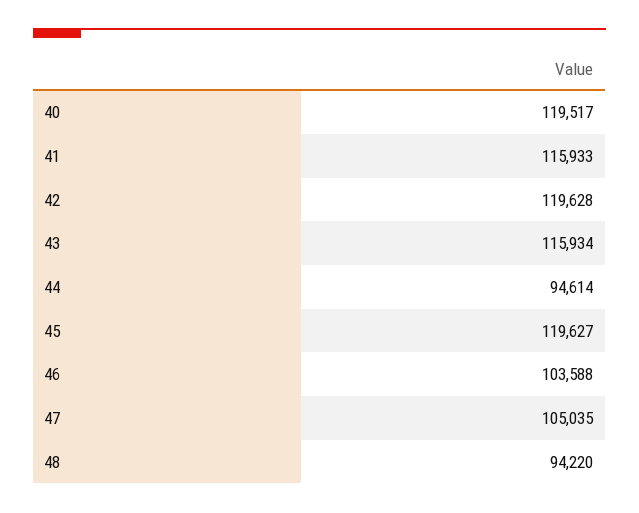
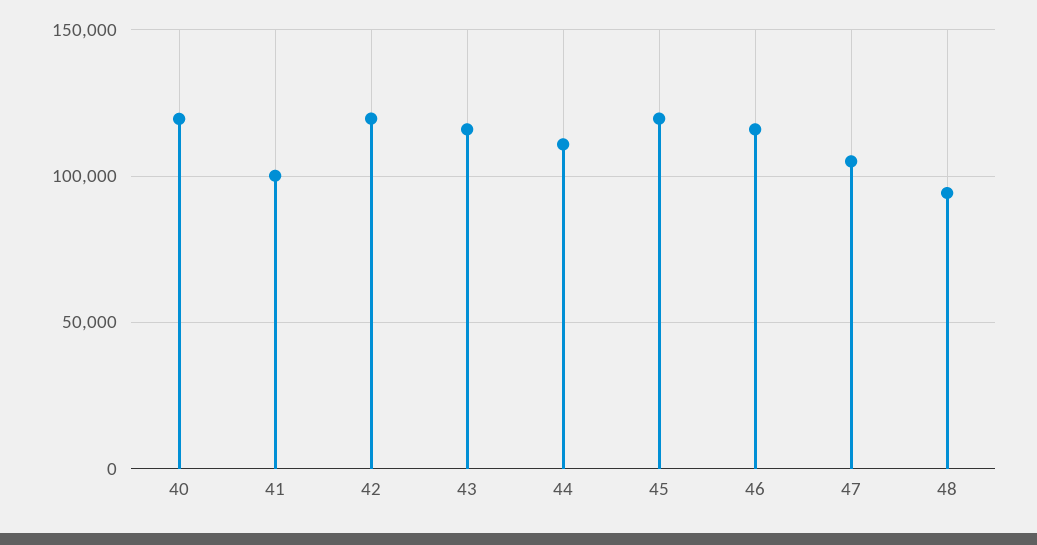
41: 115933 -> 100000
44: 94614 -> 110000
46: 103588 -> 115000

